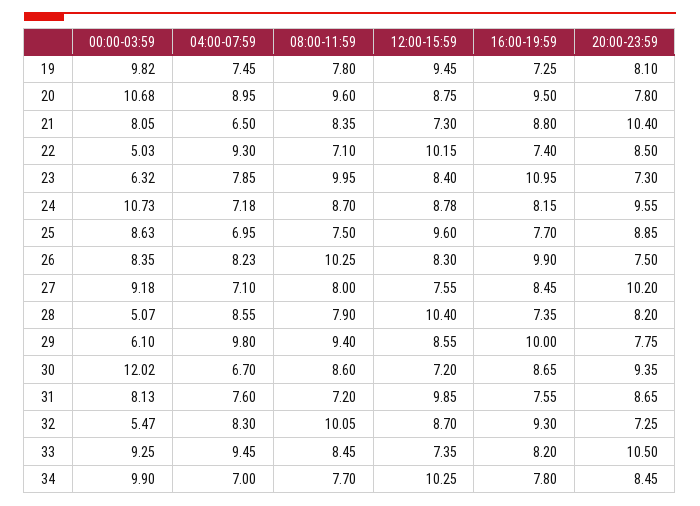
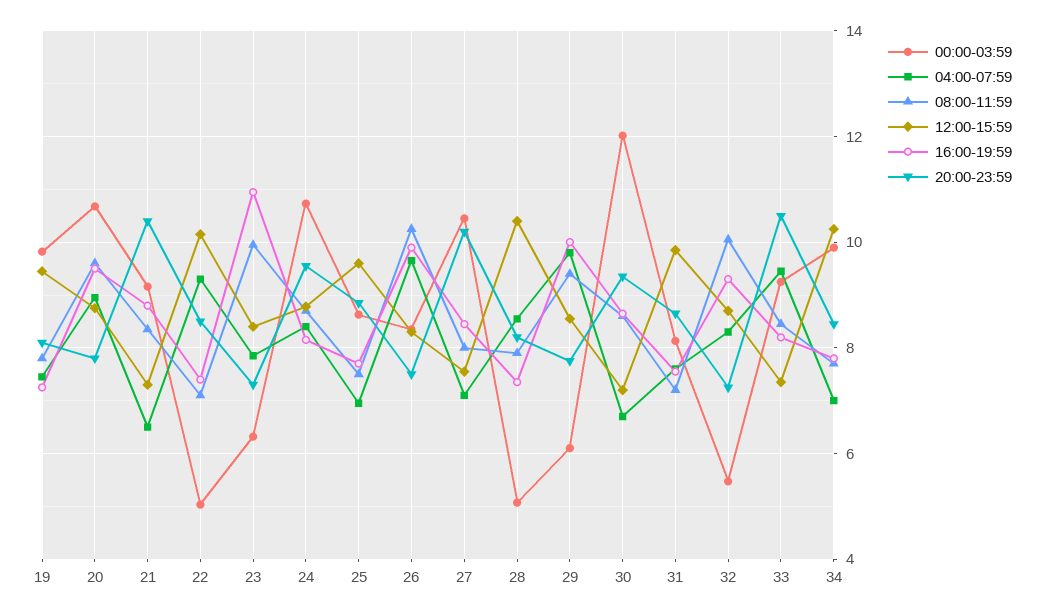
00:00-03:59, 21: 8.05 -> 9.2
04:00-07:59, 24: 7.18 -> 8.4
04:00-07:59, 26: 8.23 -> 9.6
00:00-03:59, 27: 9.18 -> 10.4

